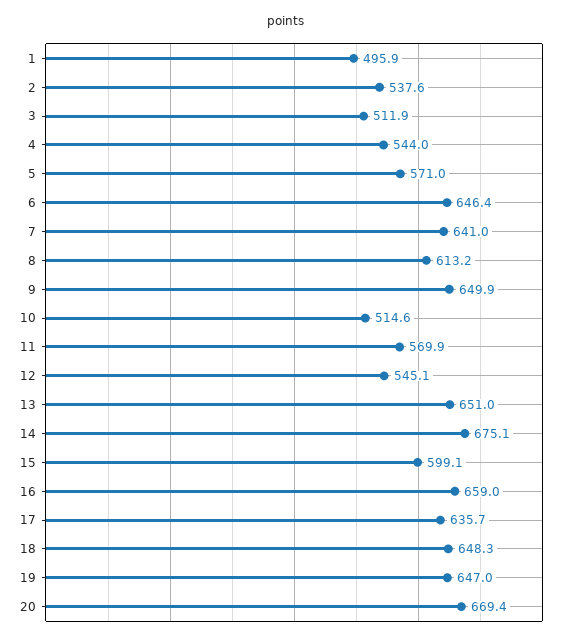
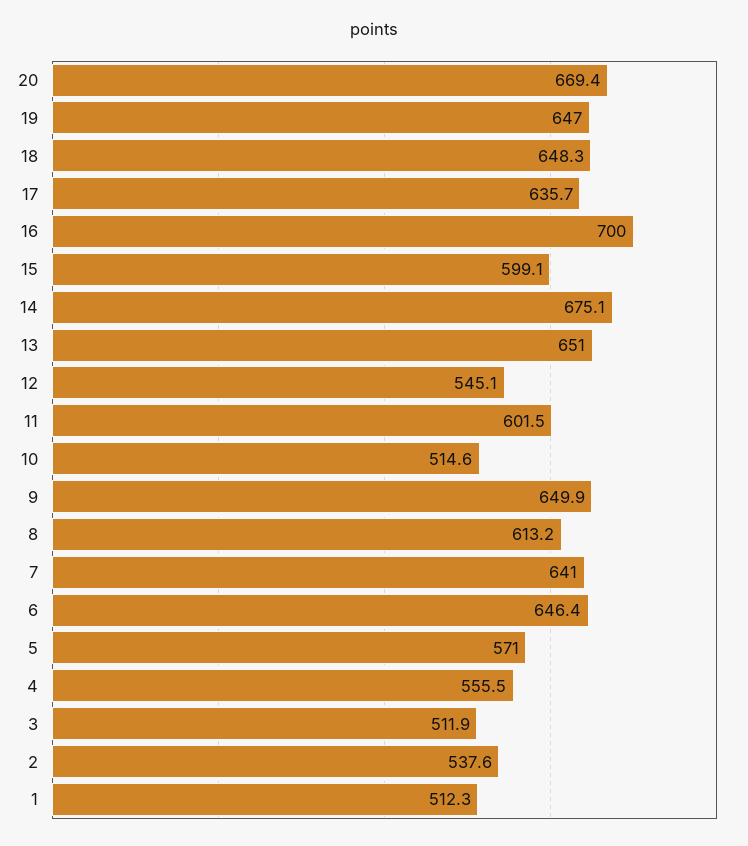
1: 495.9 -> 512.3
4: 544 -> 555.5
11: 569.9 -> 601.5
16: 659 -> 700

